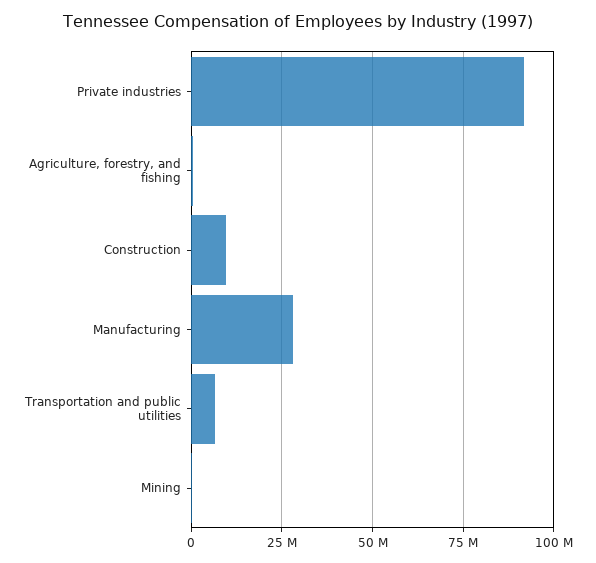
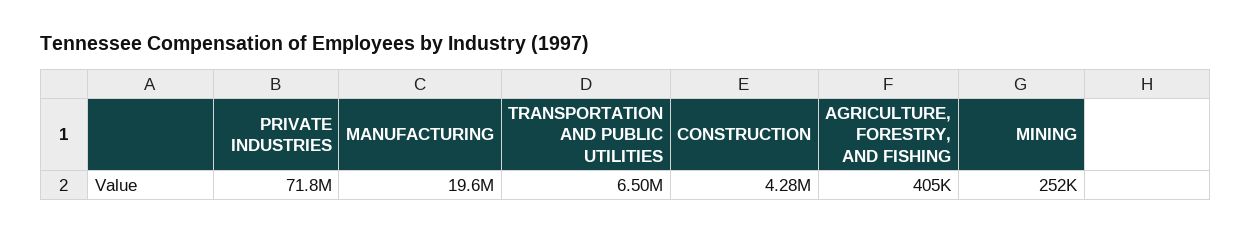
Private industries: 92500000 -> 71800000
Construction: 10000000 -> 4280000
Manufacturing: 27500000 -> 19600000

